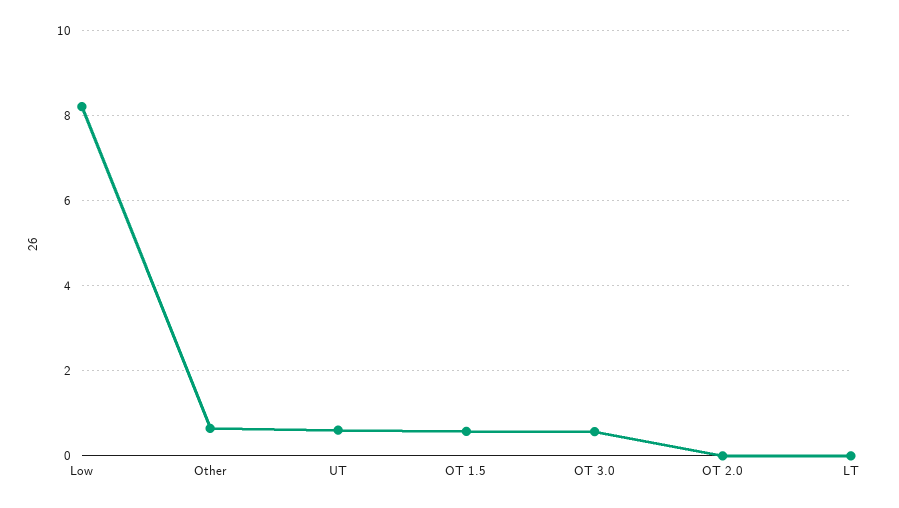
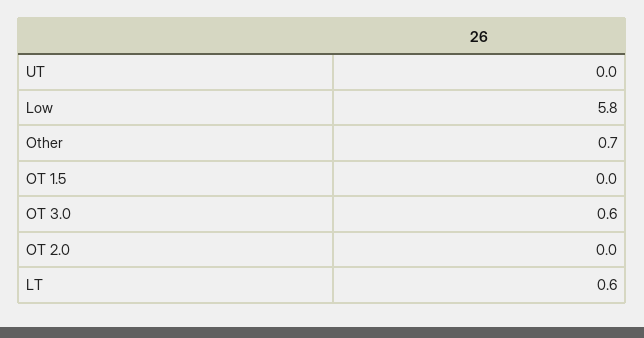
Low: 8.2 -> 5.8
UT: 0.6 -> 0
OT 1.5: 0.6 -> 0
LT: 0 -> 0.6

